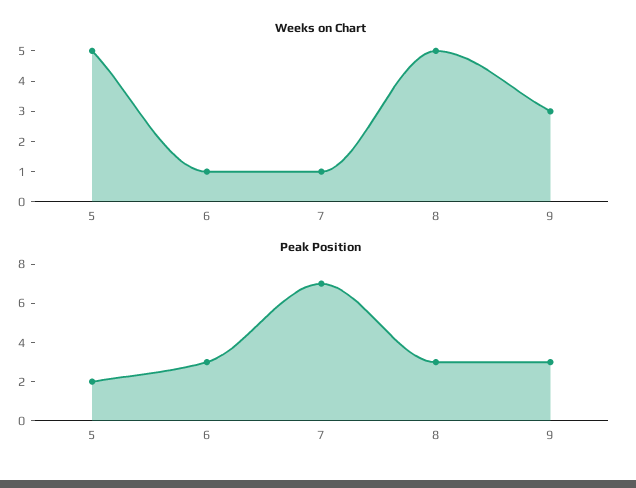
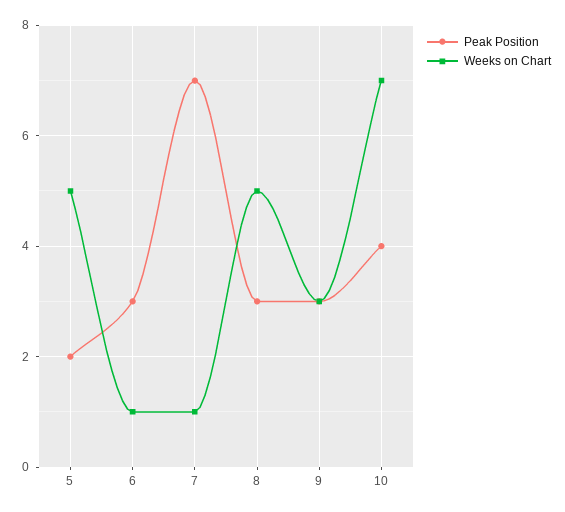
Peak Position, 10: none -> 4
Weeks on Chart, 10: none -> 7

